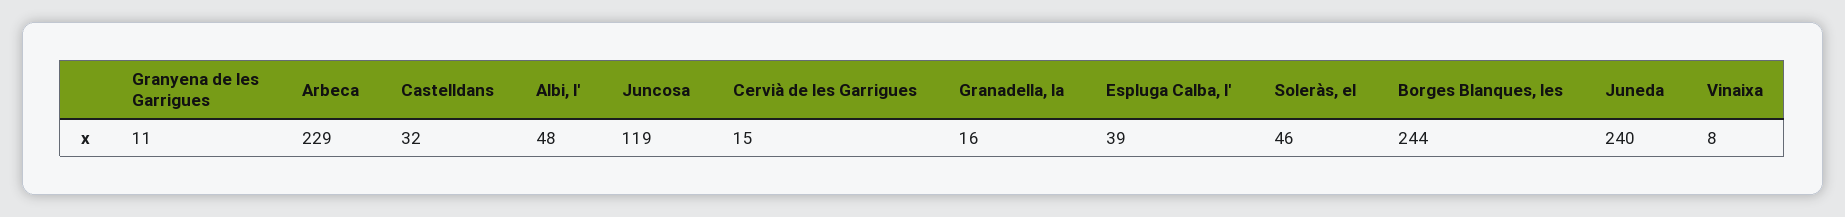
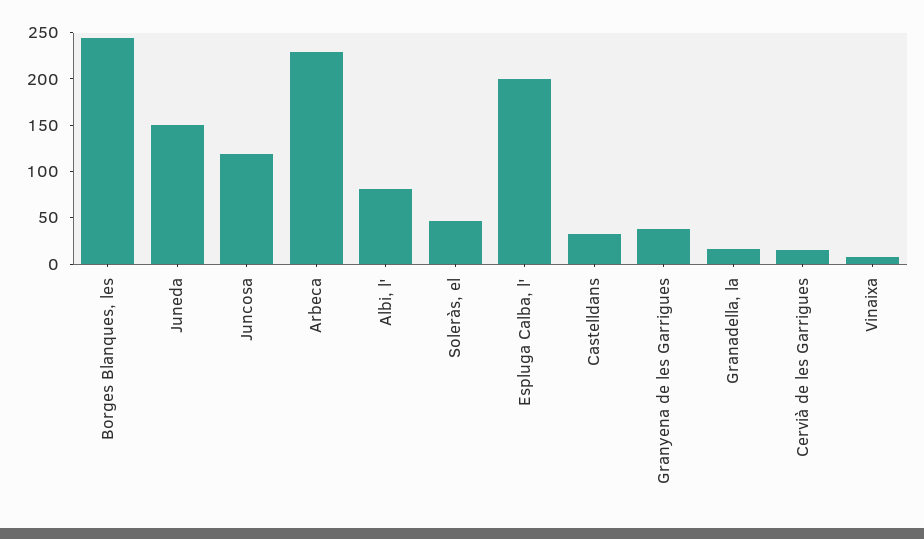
Granyena de les Garrigues: 11 -> 40
Albi, l': 48 -> 80
Espluga Calba, l': 39 -> 200
Juneda: 240 -> 150

